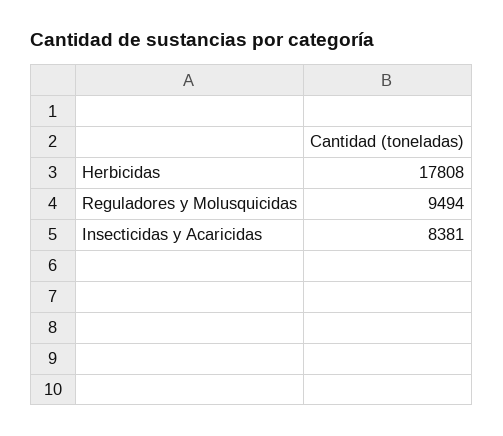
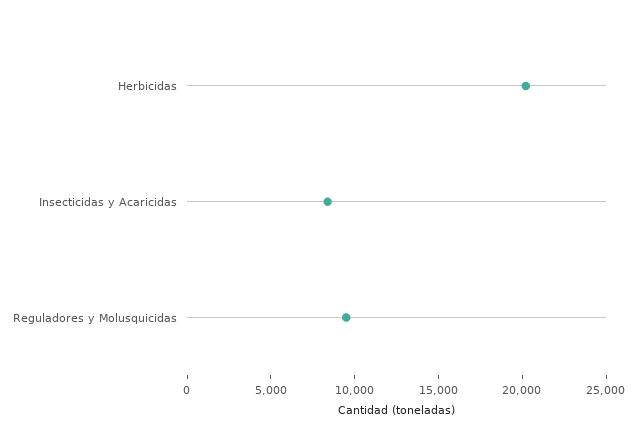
Herbicidas: 17808 -> 20000

